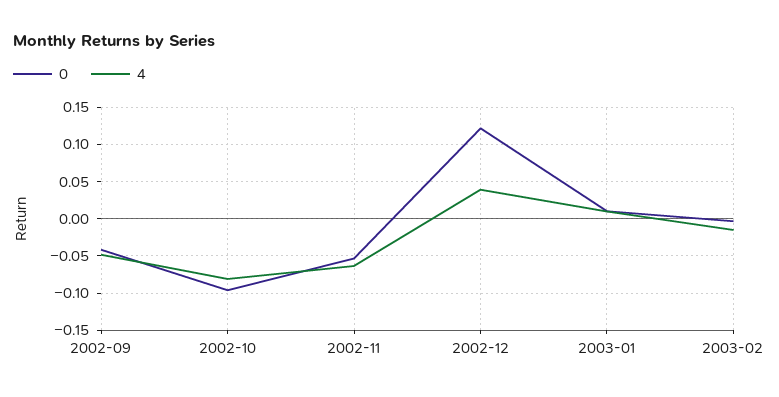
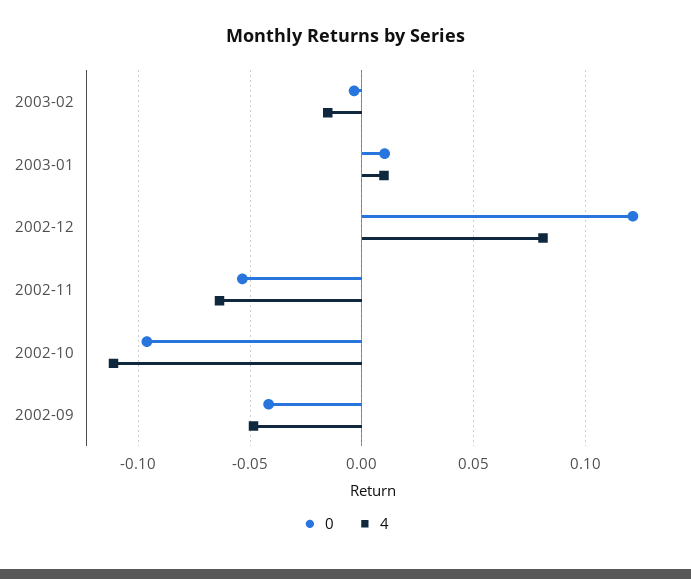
4, 2002-10: -0.08 -> -0.11
4, 2002-12: 0.04 -> 0.08

